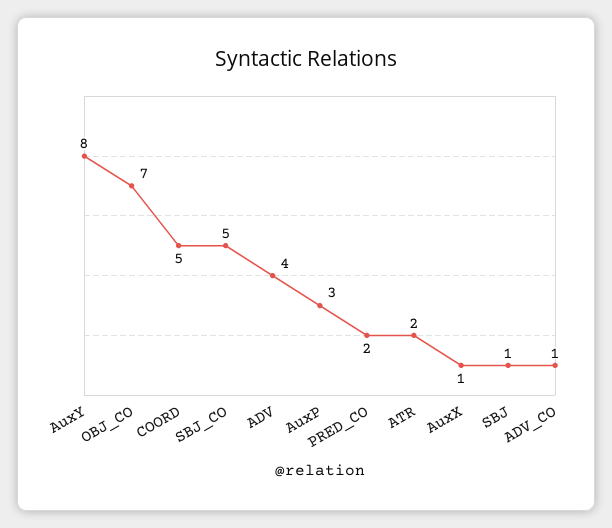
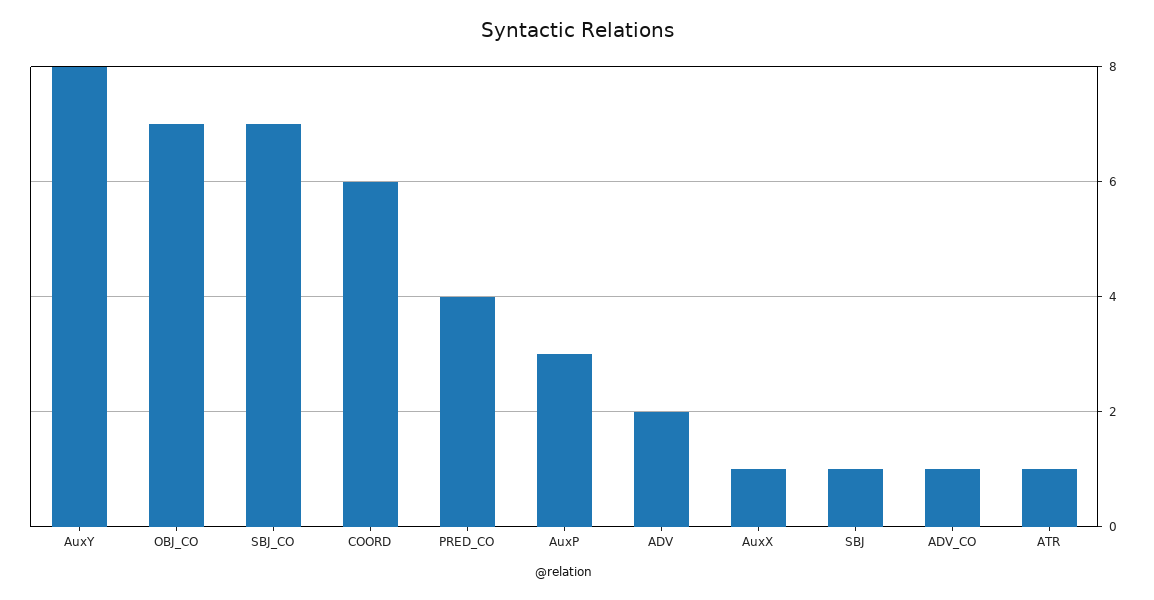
COORD: 5 -> 6
SBJ_CO: 5 -> 7
ADV: 4 -> 2
PRED_CO: 2 -> 4
ATR: 2 -> 1

